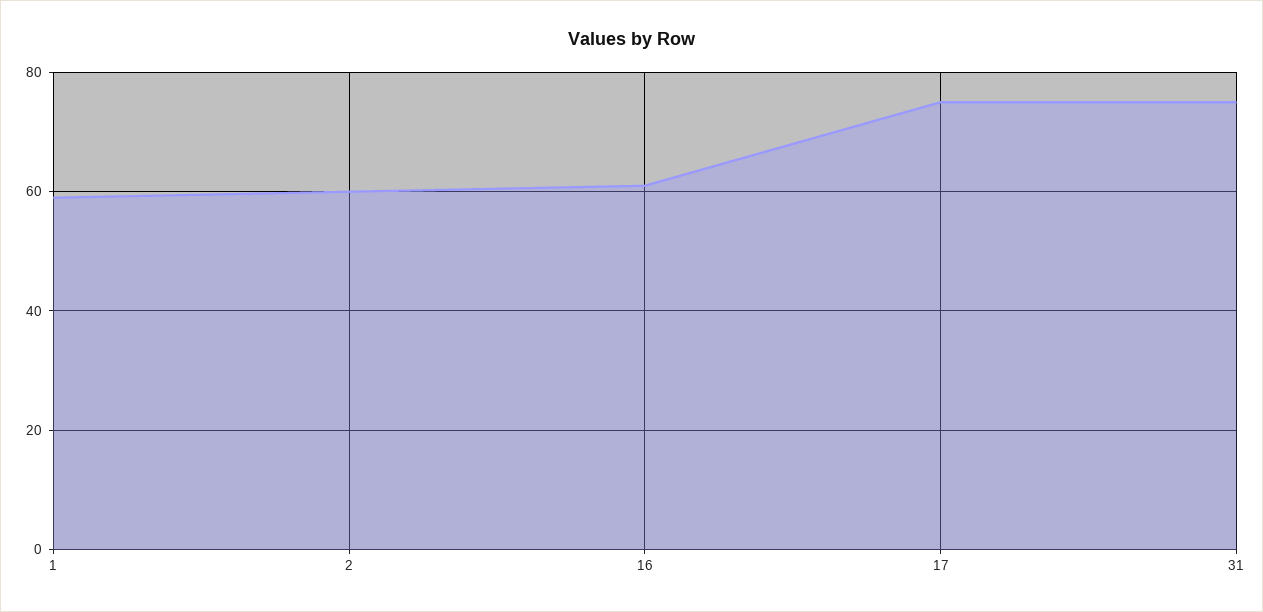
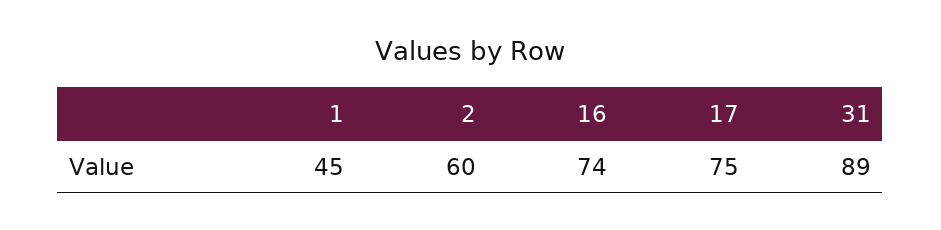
1: 60 -> 45
16: 60 -> 74
31: 75 -> 89

